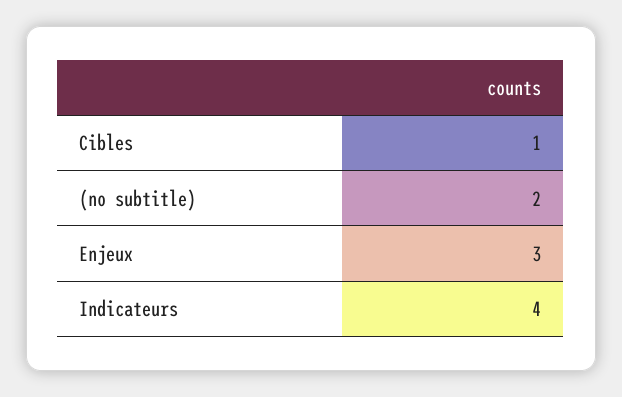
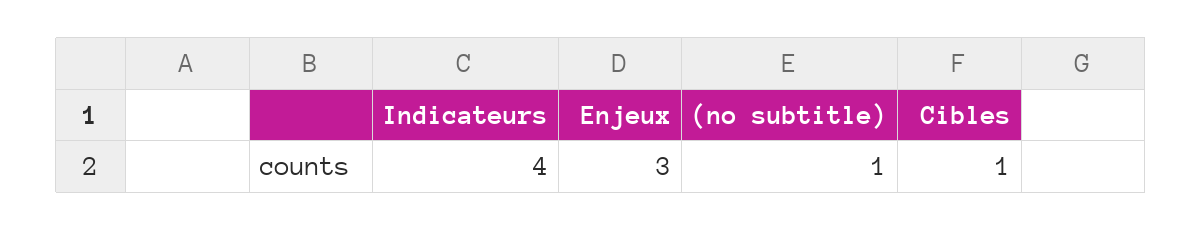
(no subtitle): 2 -> 1

